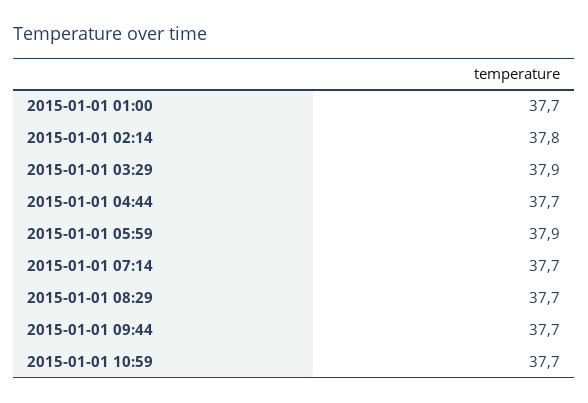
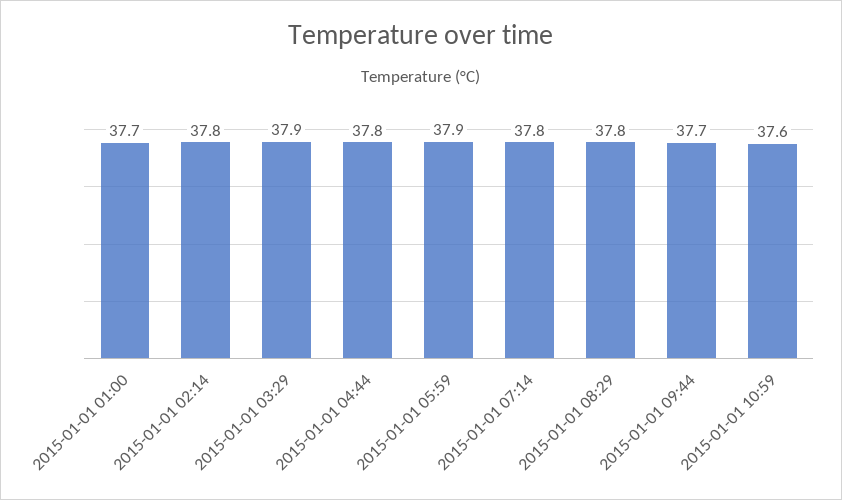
2015-01-01 04:44: 37.7 -> 37.8
2015-01-01 07:14: 37.7 -> 37.8
2015-01-01 08:29: 37.7 -> 37.8
2015-01-01 10:59: 37.7 -> 37.6

